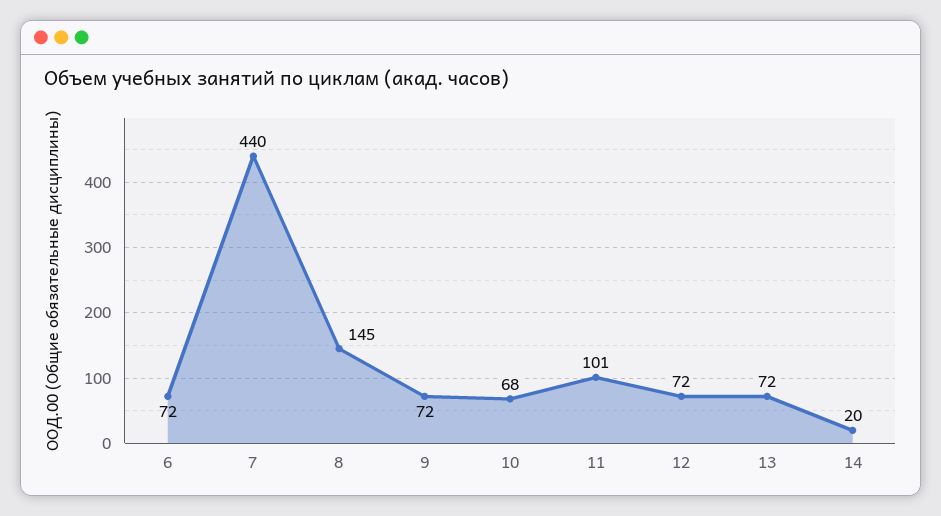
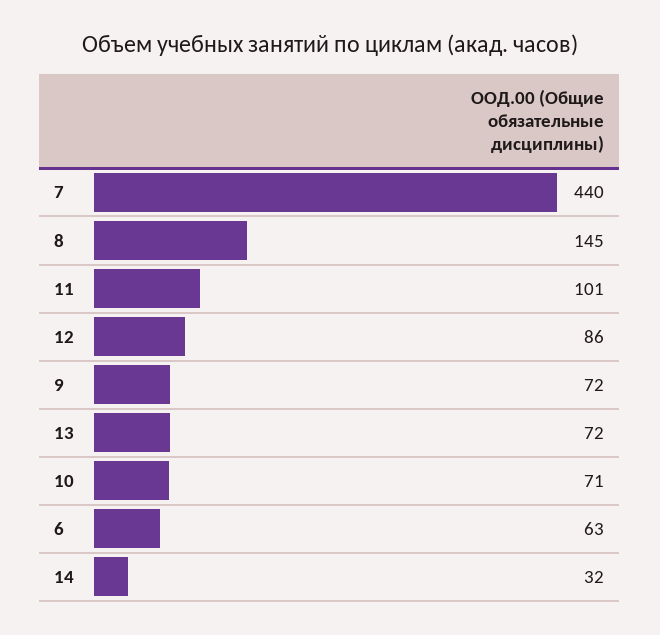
6: 72 -> 63
10: 68 -> 71
12: 72 -> 86
14: 20 -> 32

